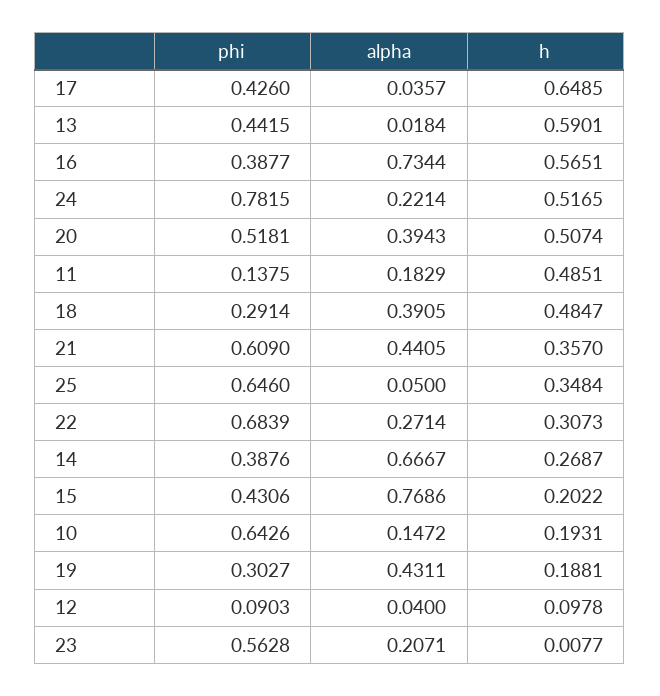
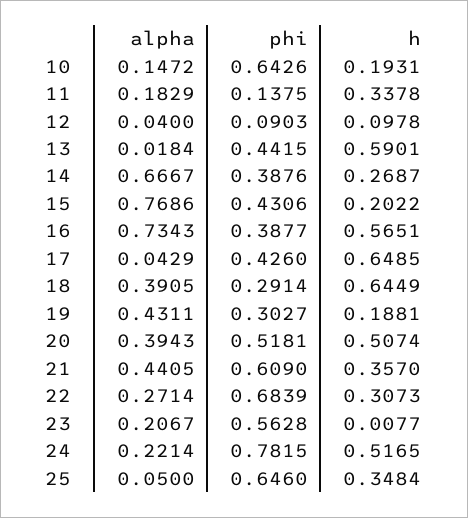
alpha, 17: 0.0357 -> 0.0429
alpha, 16: 0.7344 -> 0.7343
h, 11: 0.4851 -> 0.3378
h, 18: 0.4847 -> 0.6449
alpha, 23: 0.2071 -> 0.2067

